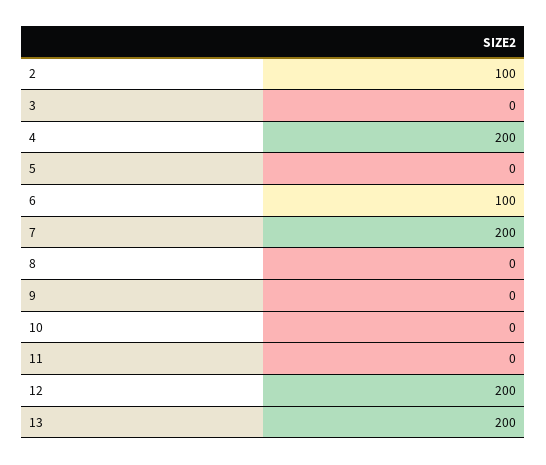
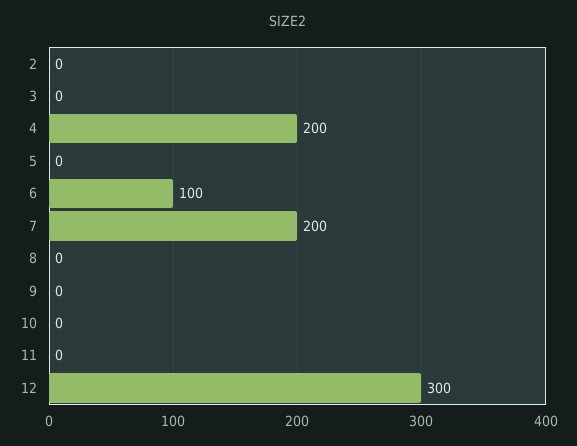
2: 100 -> 0
12: 200 -> 300
13: 200 -> none

